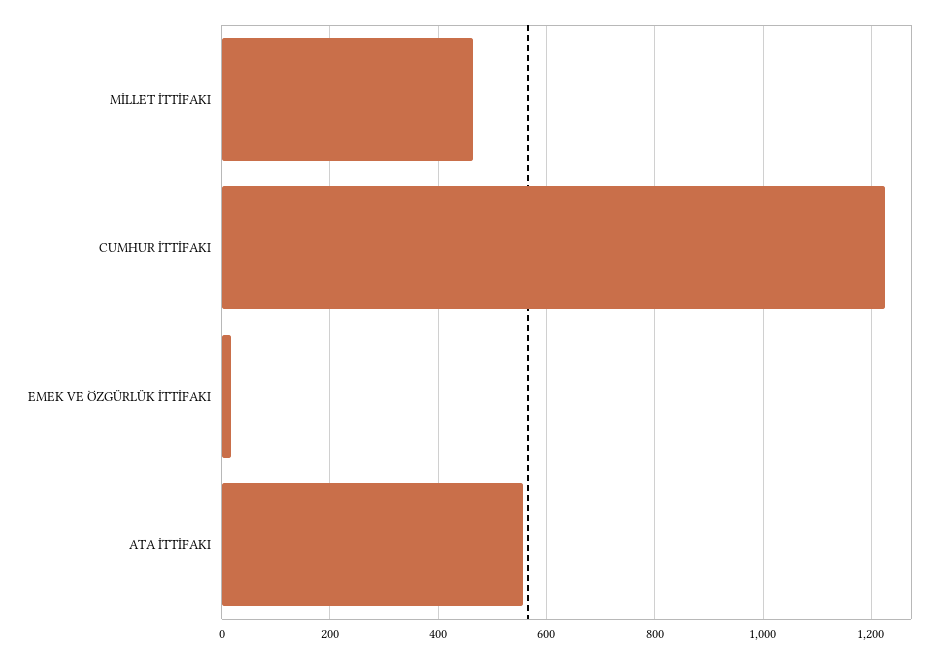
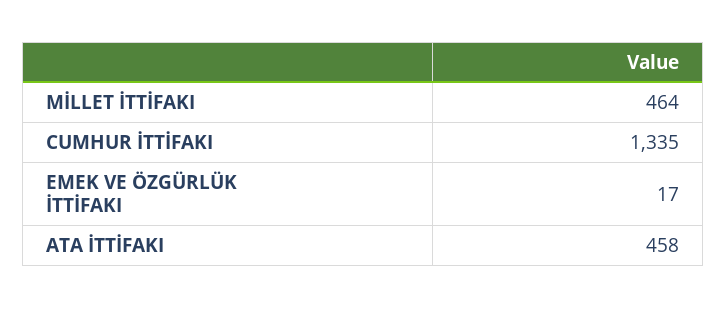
CUMHUR İTTİFAKI: 1220 -> 1335
ATA İTTİFAKI: 560 -> 458

